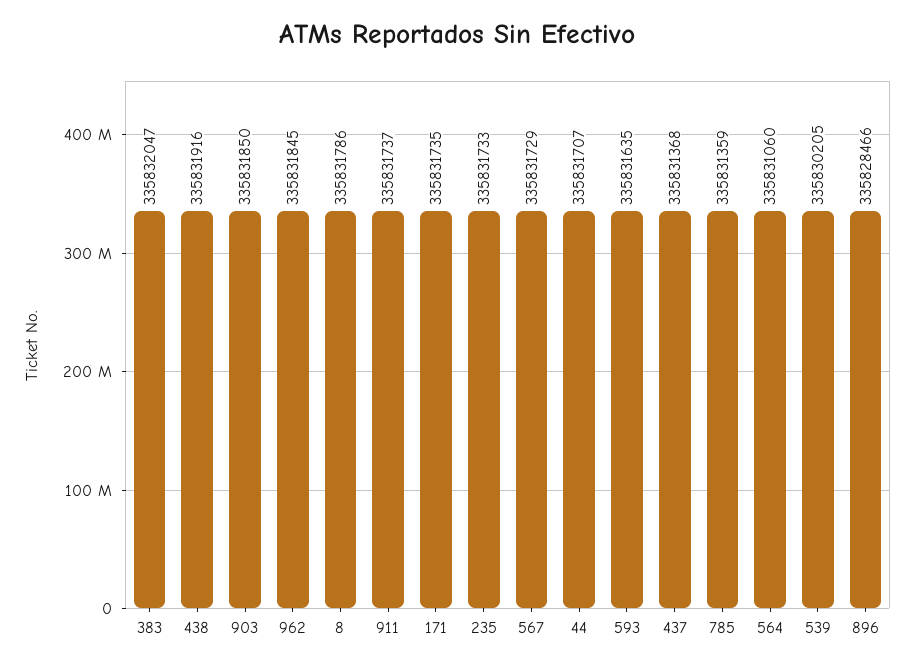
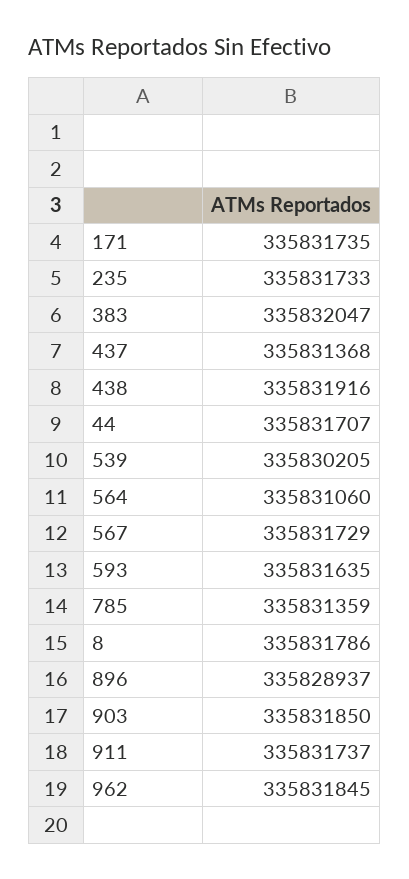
896: 335828466 -> 335828937

